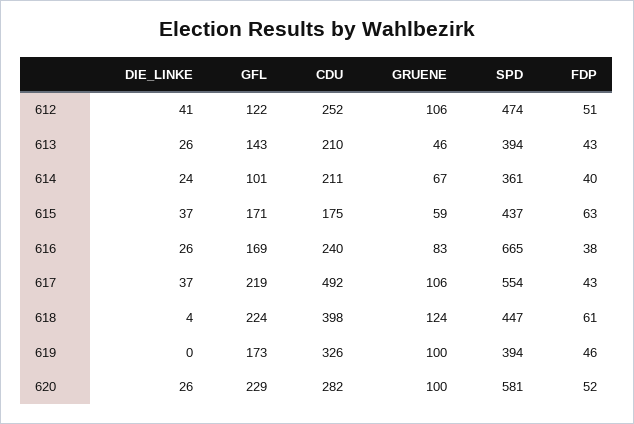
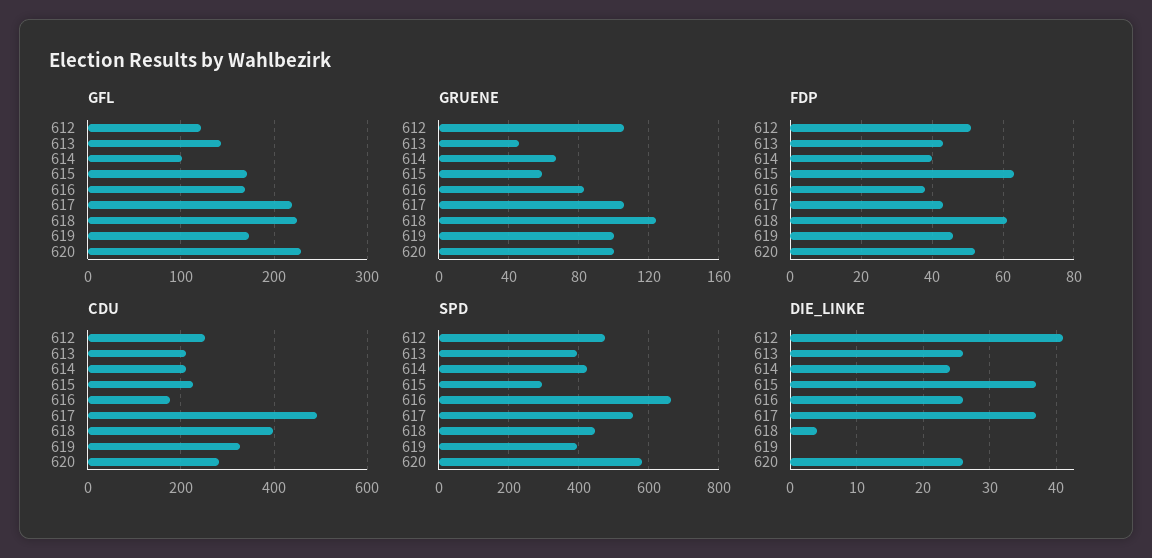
SPD, 614: 361 -> 420
CDU, 615: 175 -> 220
SPD, 615: 437 -> 300
CDU, 616: 240 -> 180

